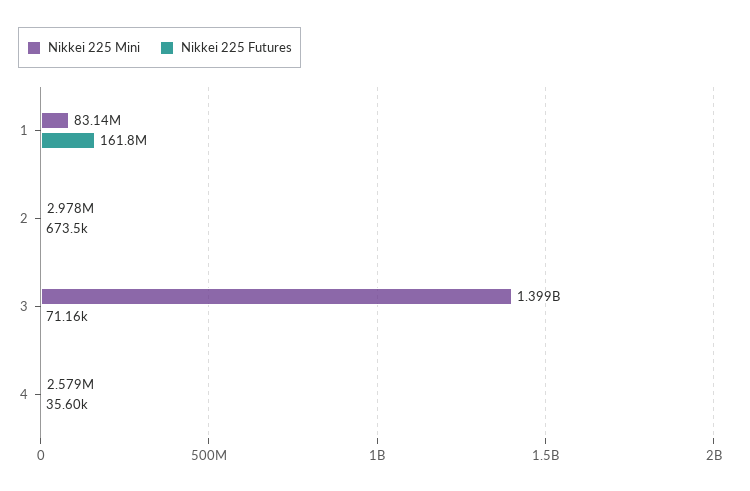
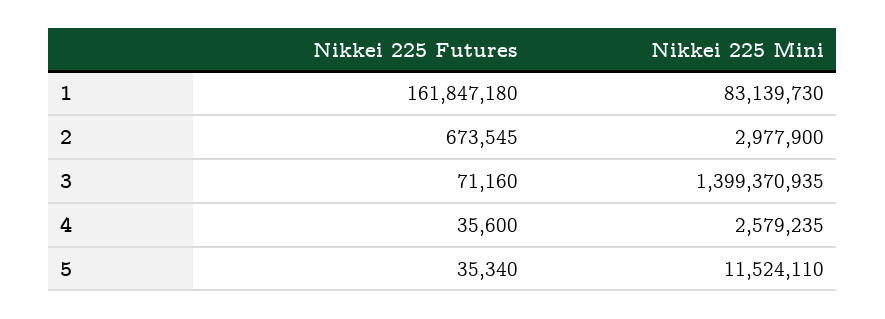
Nikkei 225 Futures, 5: none -> 35340
Nikkei 225 Mini, 5: none -> 11524110

